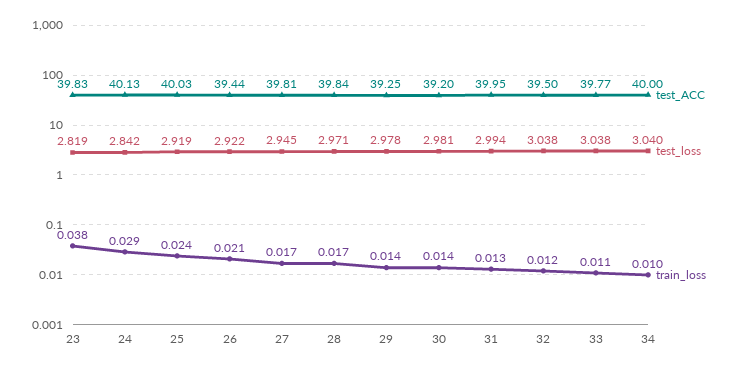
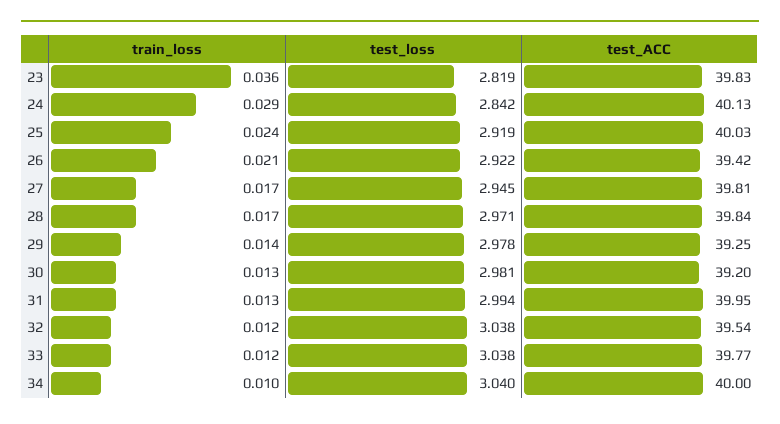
train_loss, 23: 0.038 -> 0.036
test_ACC, 26: 39.44 -> 39.42
train_loss, 30: 0.014 -> 0.013
test_ACC, 32: 39.5 -> 39.54
train_loss, 33: 0.011 -> 0.012

